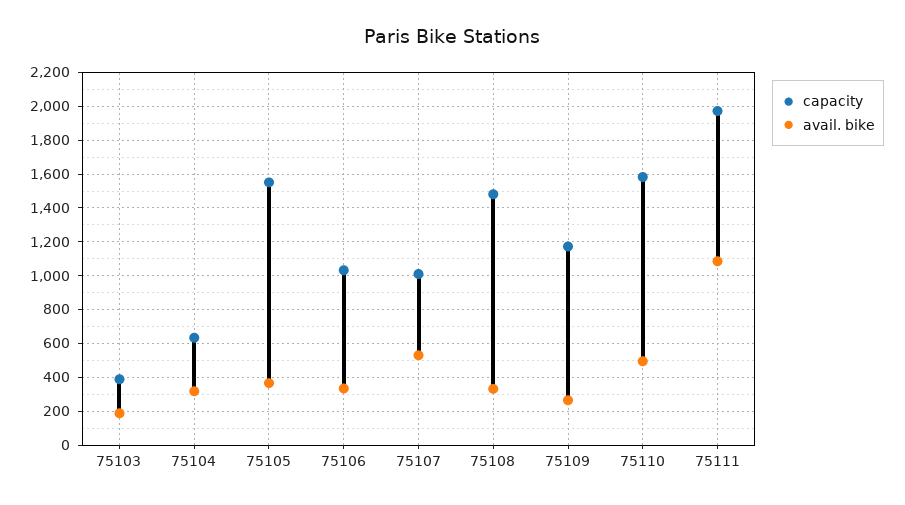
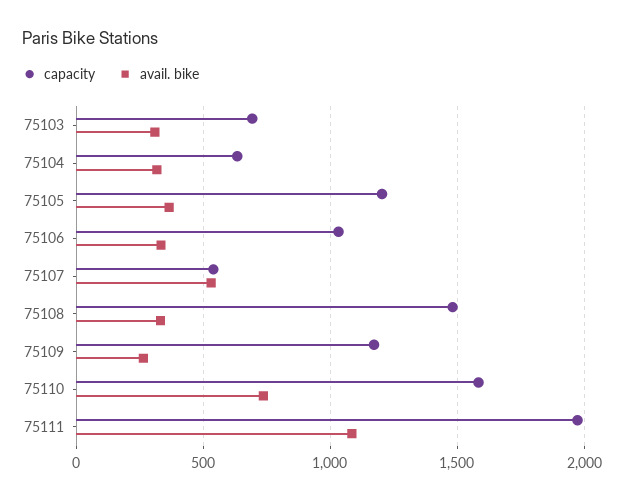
capacity, 75103: 400 -> 700
avail. bike, 75103: 200 -> 300
capacity, 75105: 1550 -> 1200
capacity, 75107: 1000 -> 550
avail. bike, 75110: 500 -> 750

